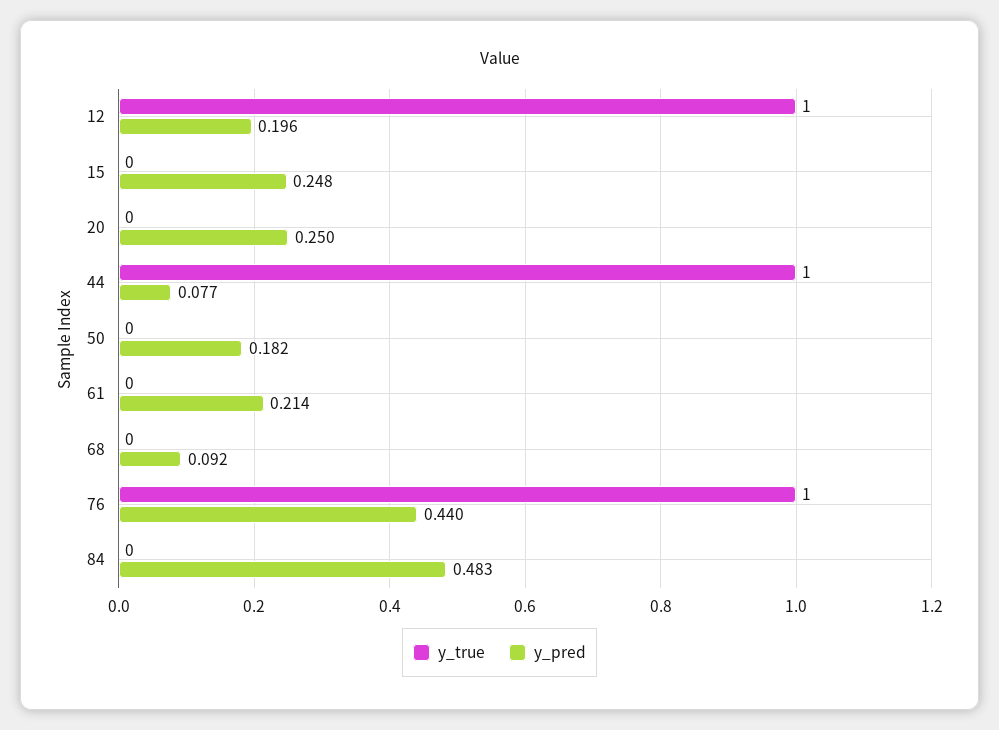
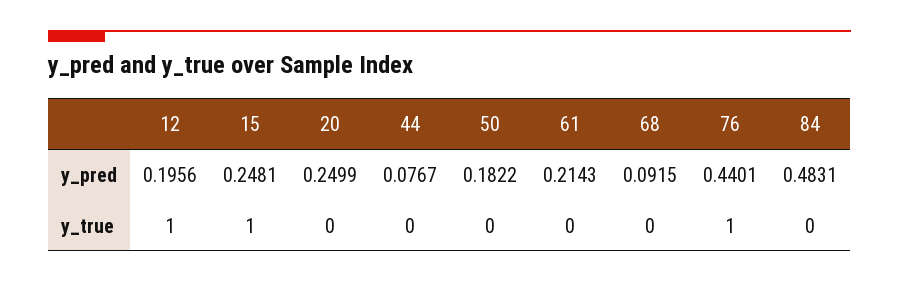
y_true, 15: 0 -> 1
y_true, 44: 1 -> 0

